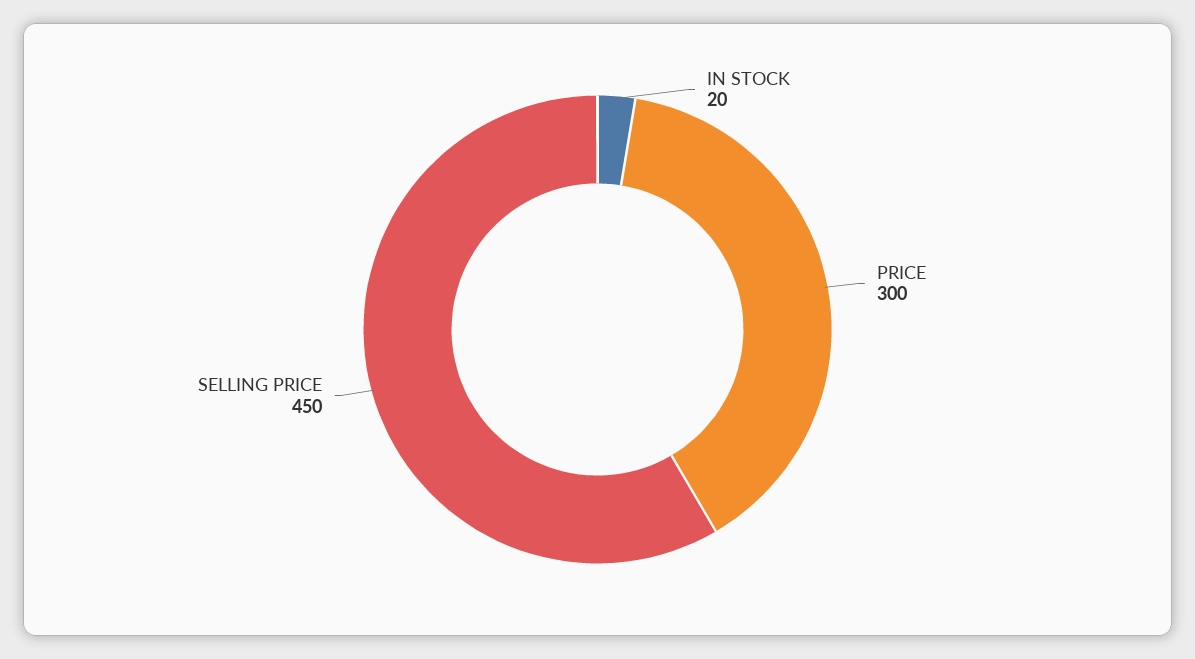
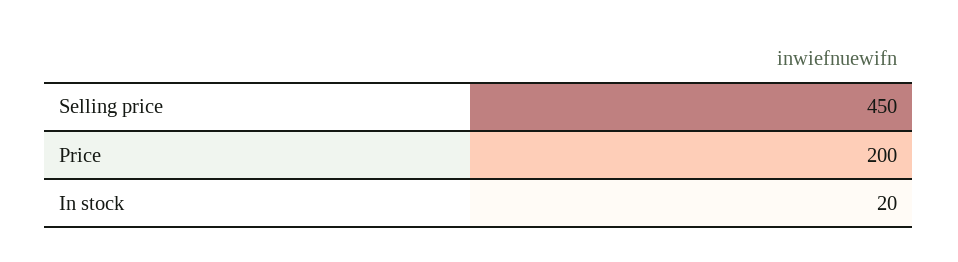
PRICE: 300 -> 200

